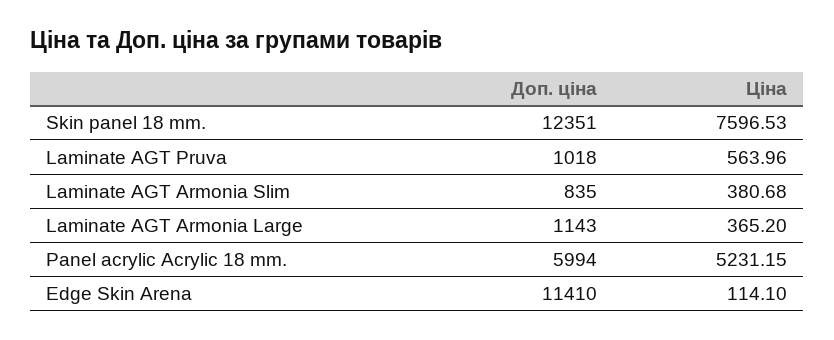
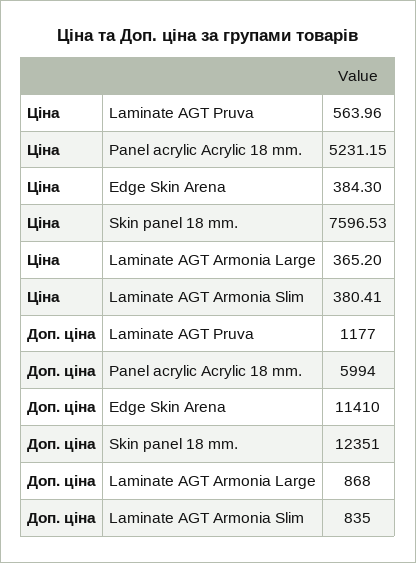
Доп. ціна, Laminate AGT Pruva: 1018 -> 1177
Ціна, Laminate AGT Armonia Slim: 380.68 -> 380.41
Доп. ціна, Laminate AGT Armonia Large: 1143 -> 868
Ціна, Edge Skin Arena: 114.1 -> 384.3

